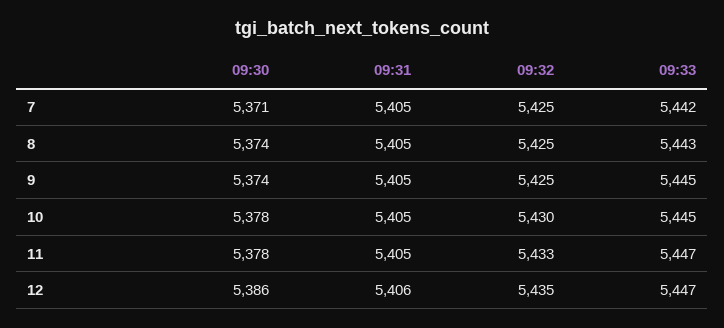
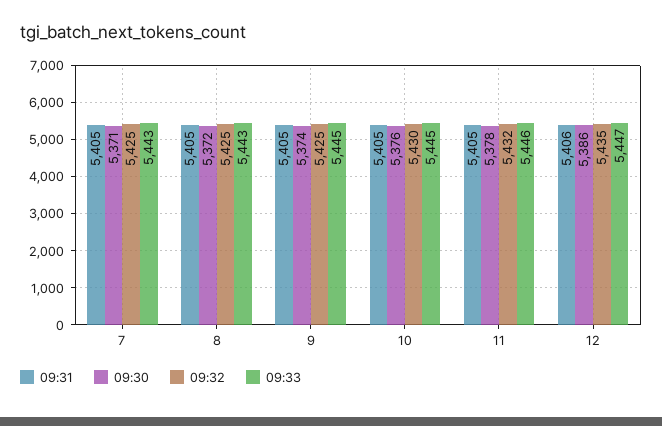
09:33, 7: 5442 -> 5443
09:30, 8: 5374 -> 5372
09:30, 10: 5378 -> 5376
09:32, 11: 5433 -> 5432
09:33, 11: 5447 -> 5446

